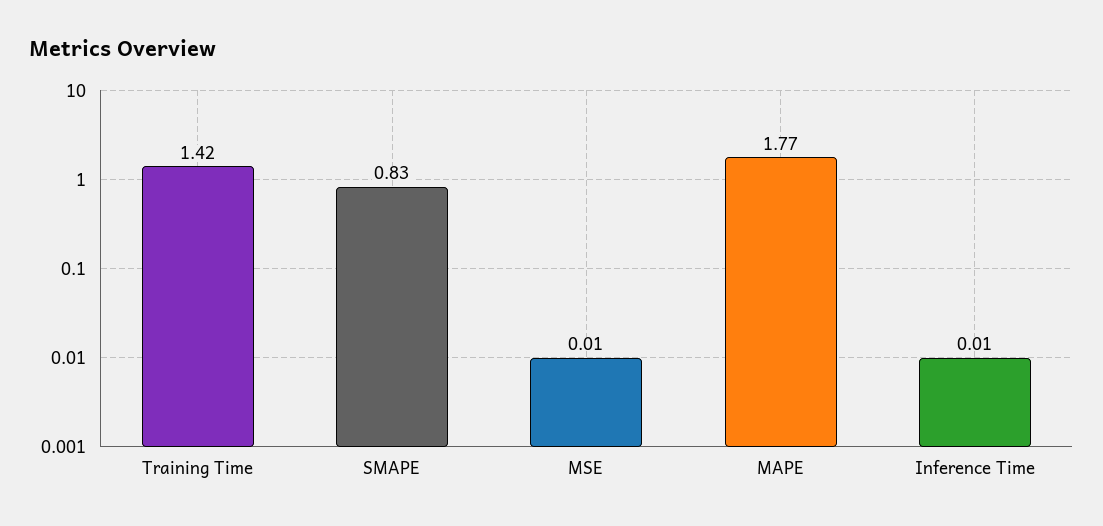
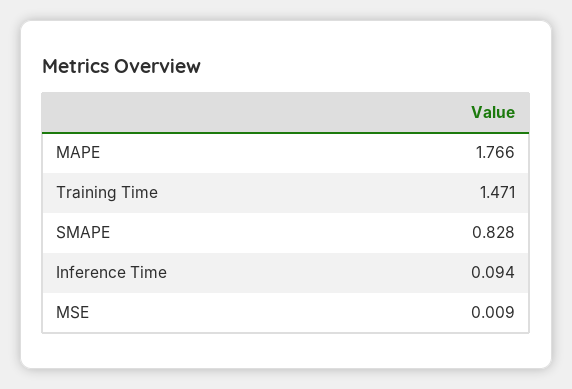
Training Time: 1.42 -> 1.471
Inference Time: 0.01 -> 0.094

